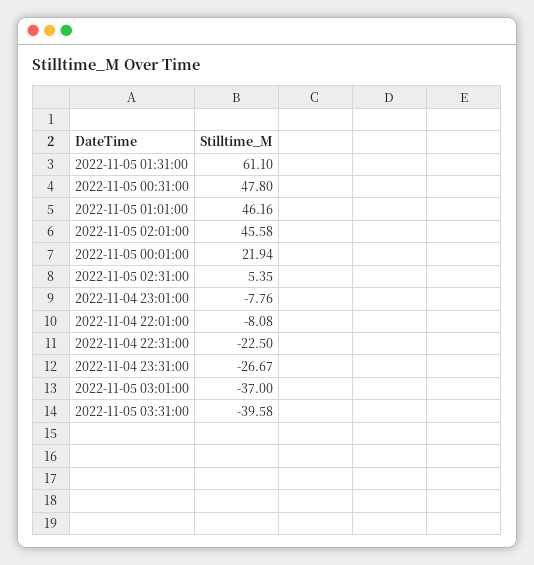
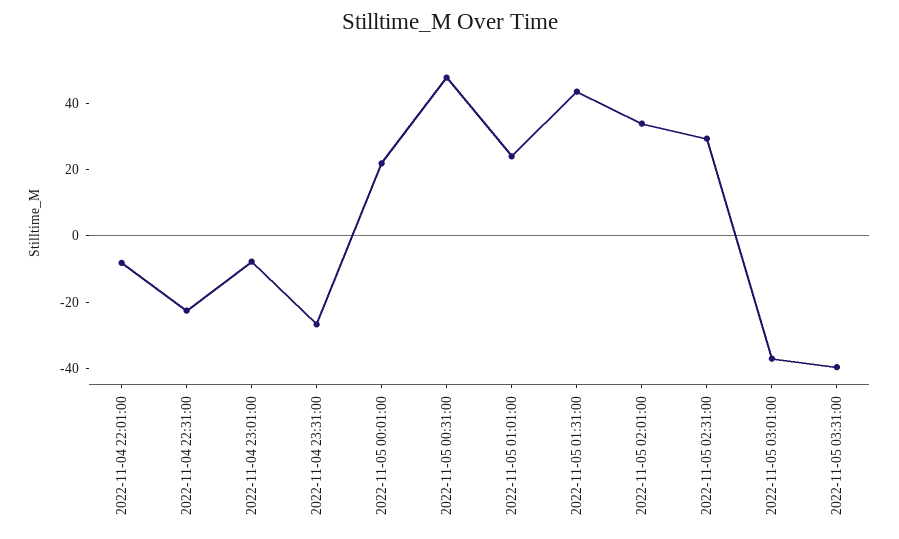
2022-11-05 01:31:00: 61.1 -> 45
2022-11-05 01:01:00: 46.16 -> 25
2022-11-05 02:01:00: 45.58 -> 35
2022-11-05 02:31:00: 5.35 -> 30

